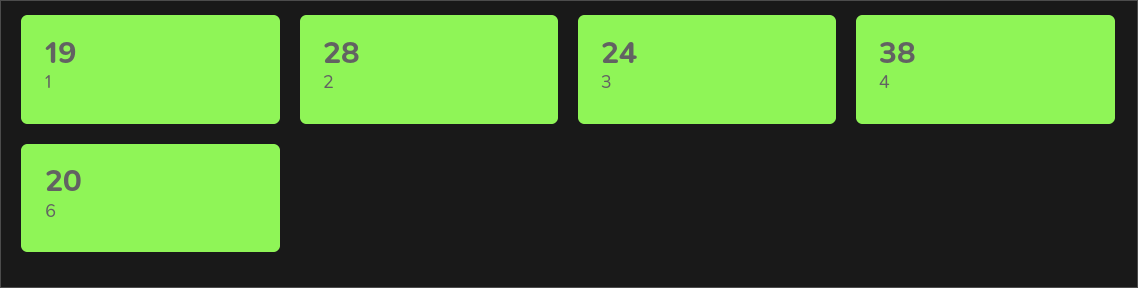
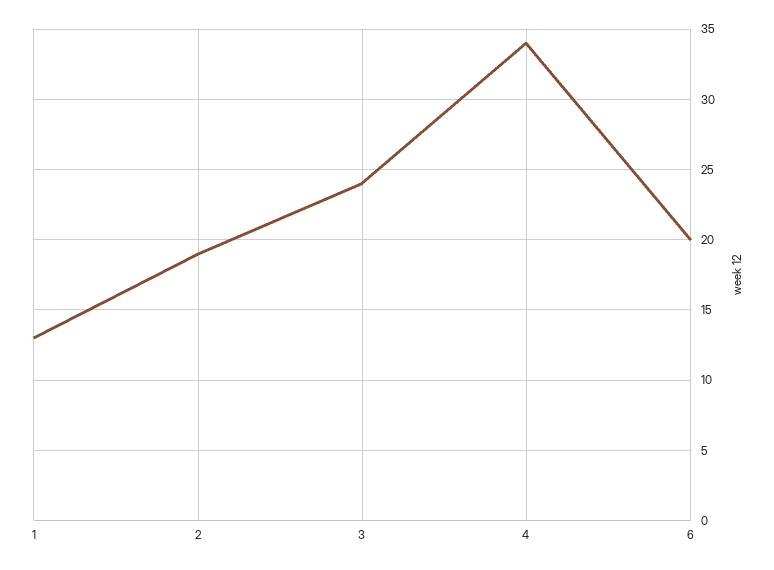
1: 19 -> 13
2: 28 -> 19
4: 38 -> 34

